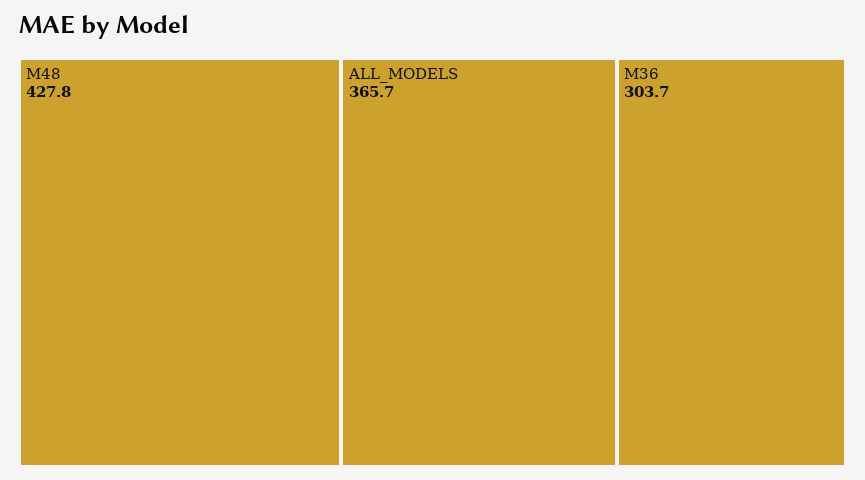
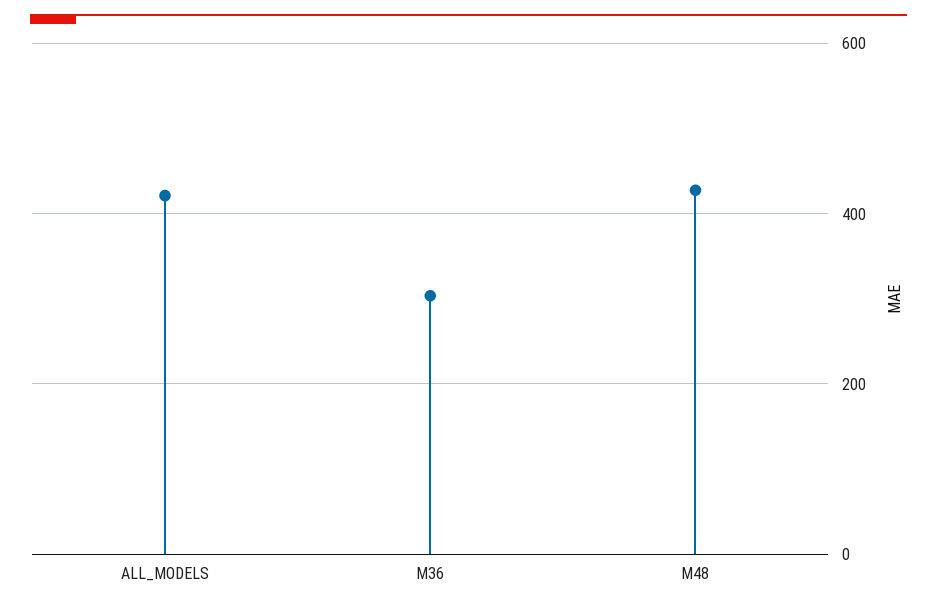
ALL_MODELS: 365.7 -> 420

